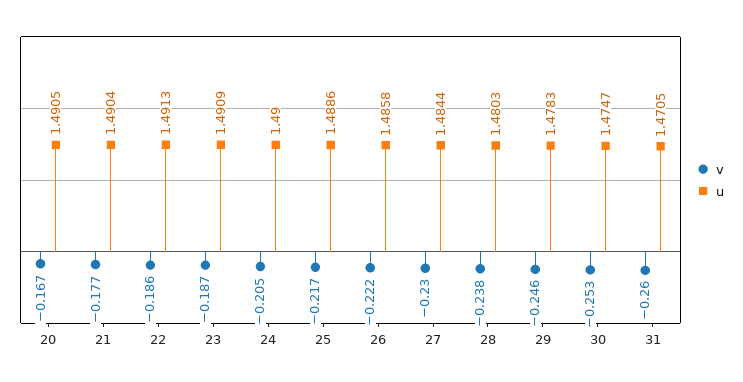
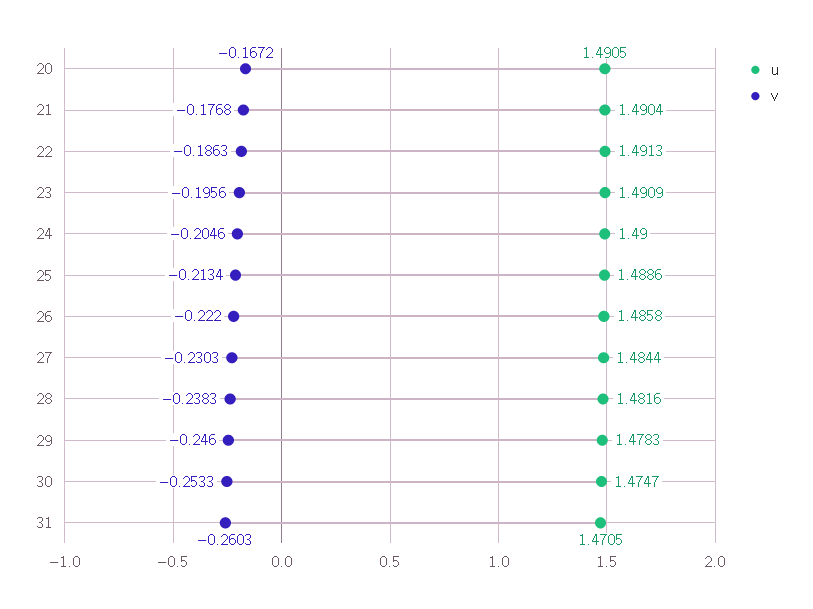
v, 23: -0.187 -> -0.1956
v, 25: -0.217 -> -0.2134
u, 28: 1.4803 -> 1.4816

